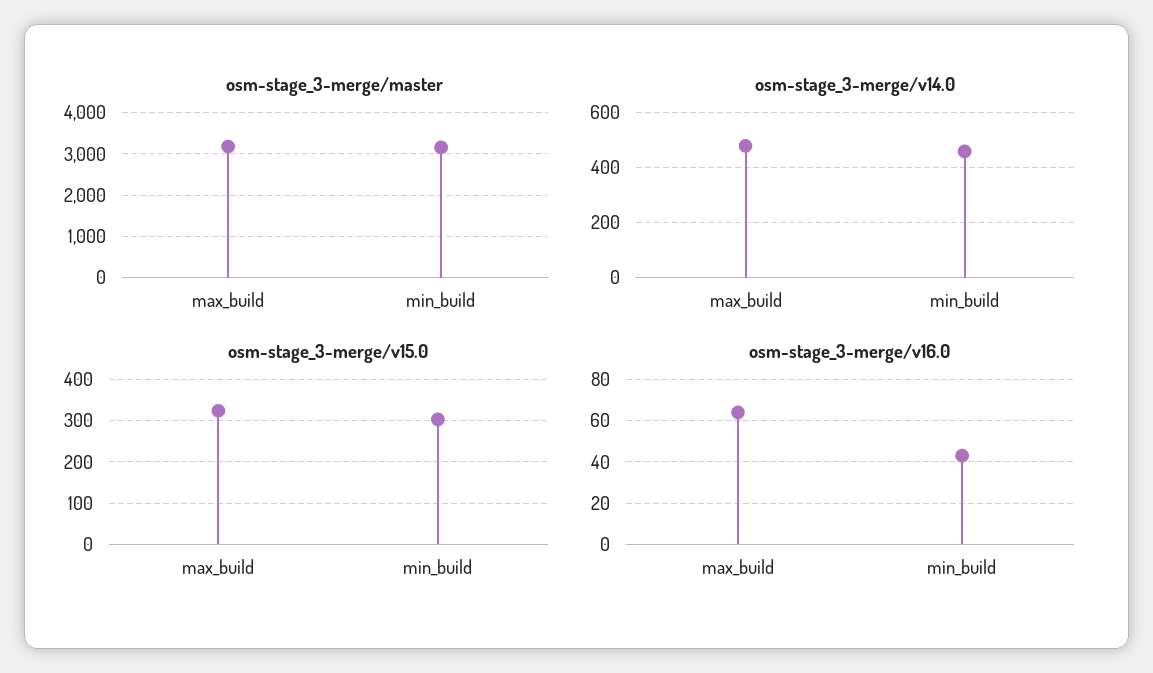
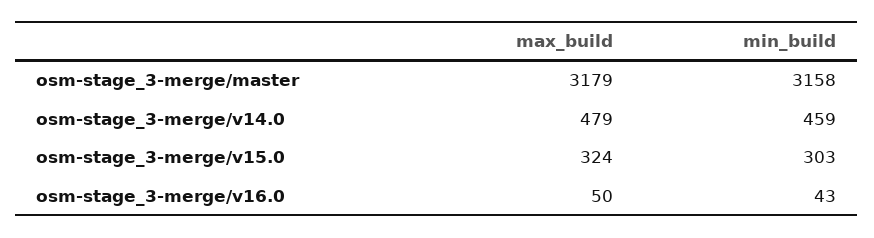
osm-stage_3-merge/v16.0, max_build: 65 -> 50

